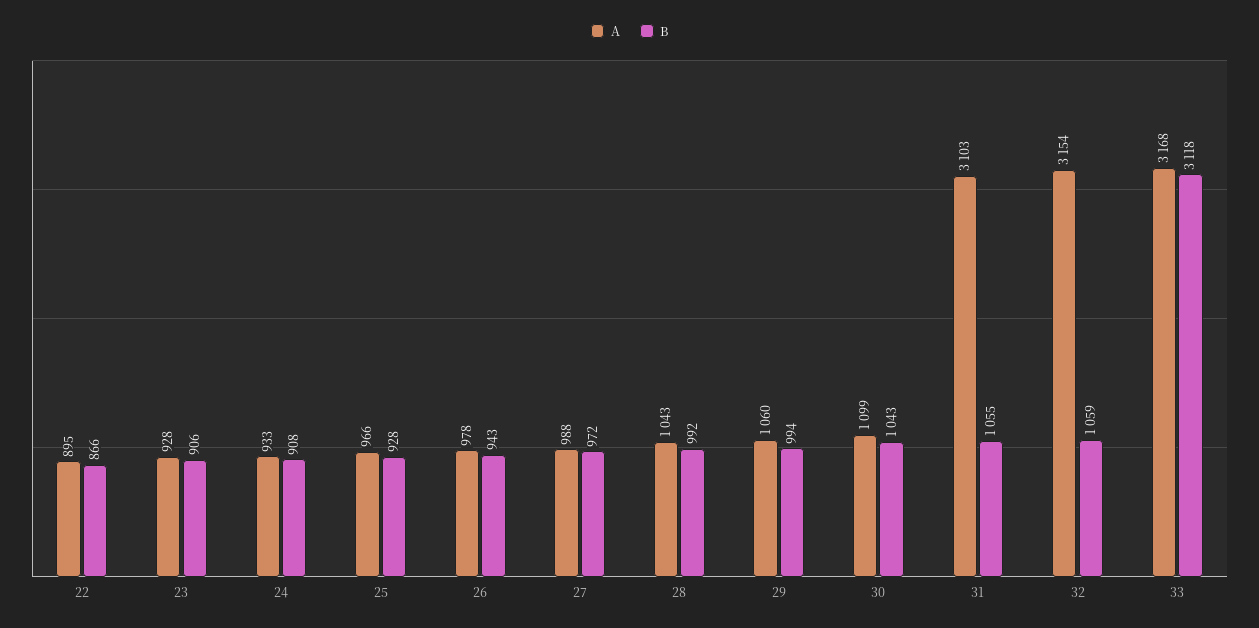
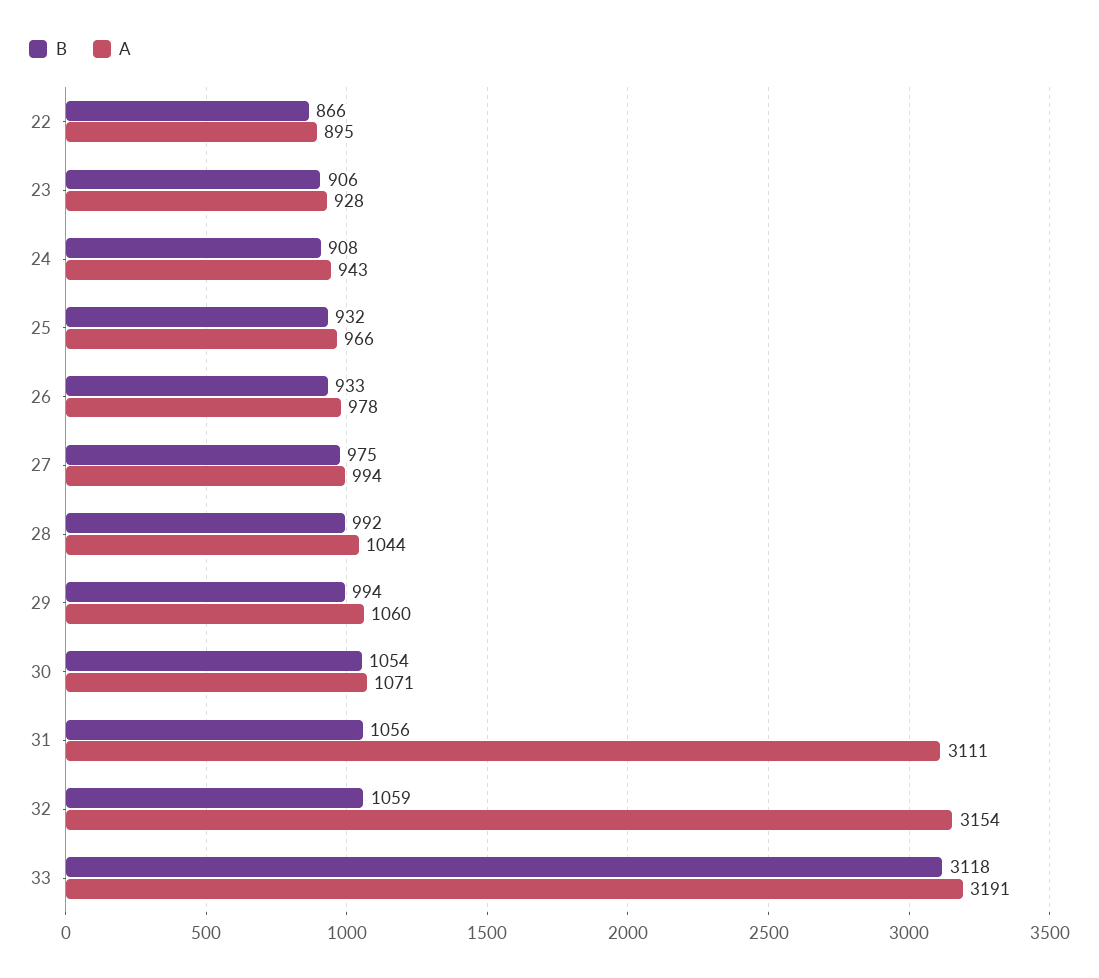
A, 24: 933 -> 943
B, 25: 928 -> 932
B, 26: 943 -> 933
A, 27: 988 -> 994
B, 27: 972 -> 975
A, 28: 1043 -> 1044
A, 30: 1099 -> 1071
B, 30: 1043 -> 1054
A, 31: 3103 -> 3111
B, 31: 1055 -> 1056
A, 33: 3168 -> 3191

